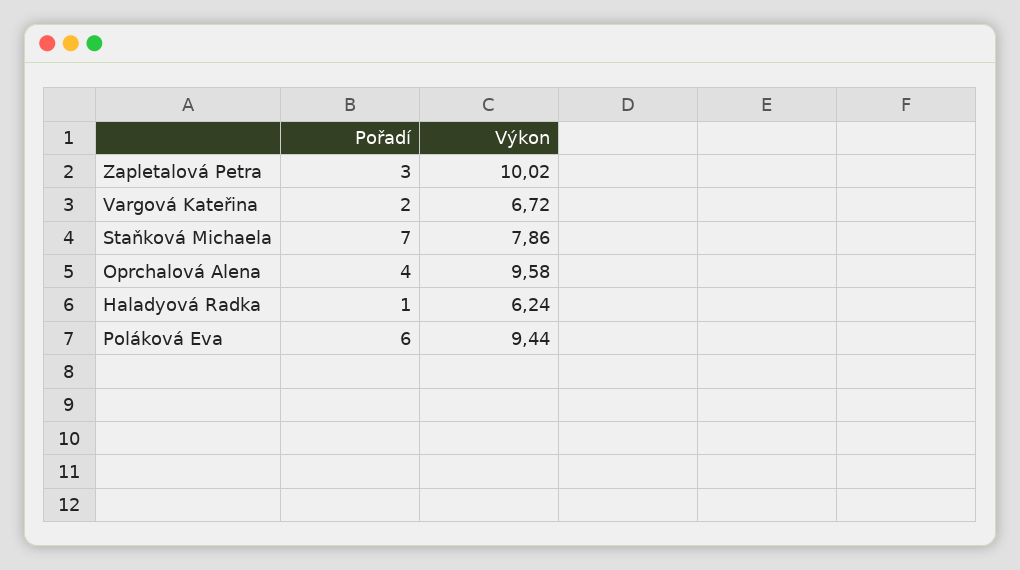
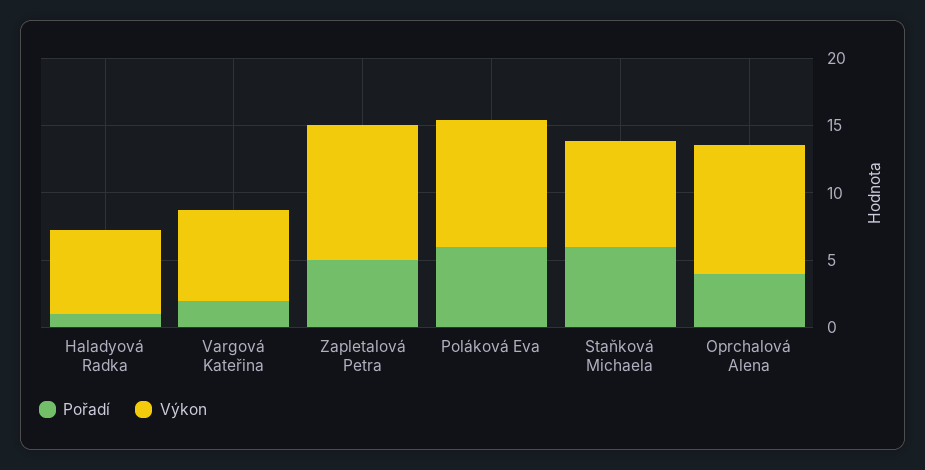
Pořadí, Zapletalová Petra: 3 -> 5
Pořadí, Staňková Michaela: 7 -> 6

